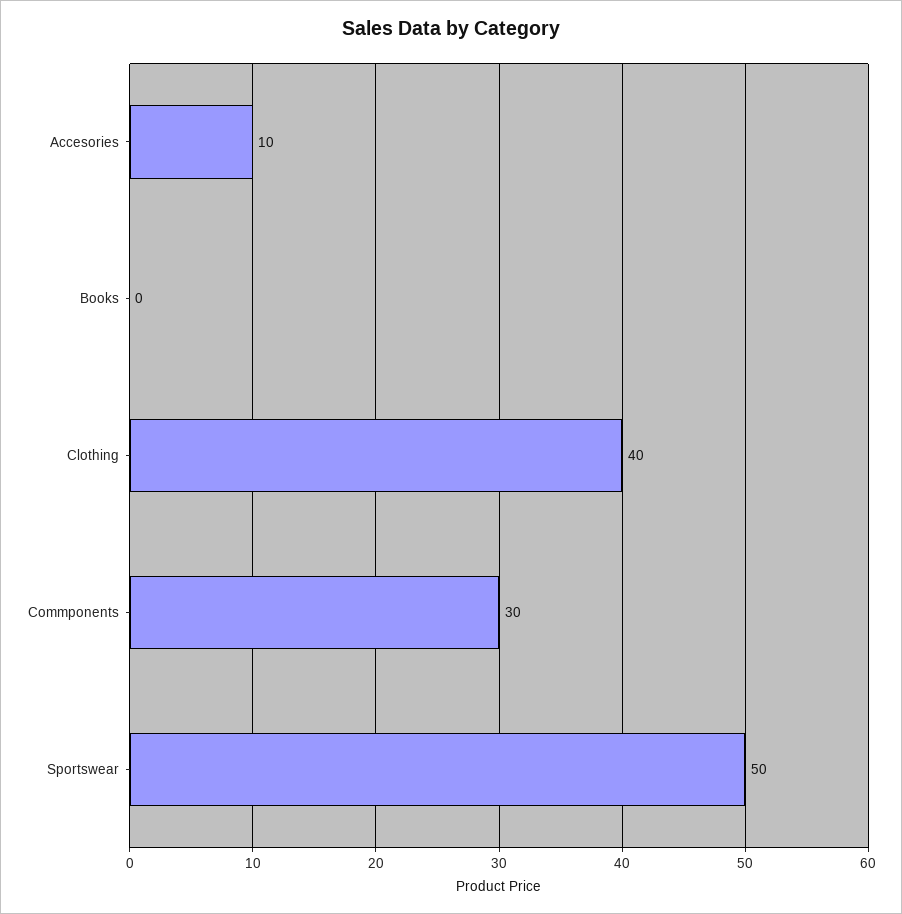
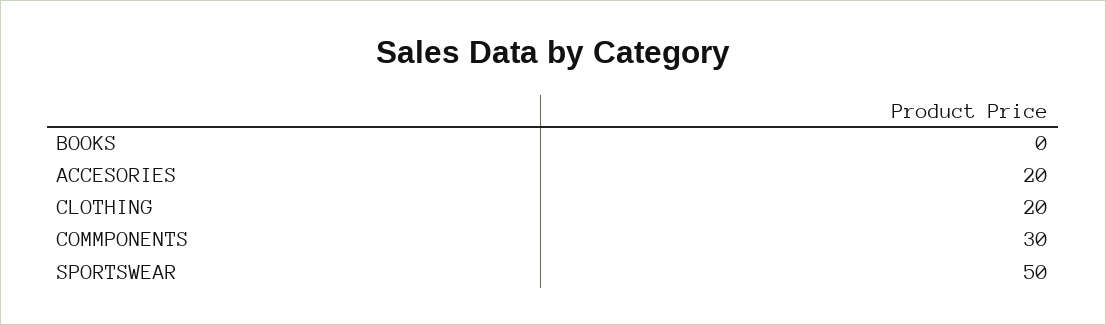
Accesories: 10 -> 20
Clothing: 40 -> 20

